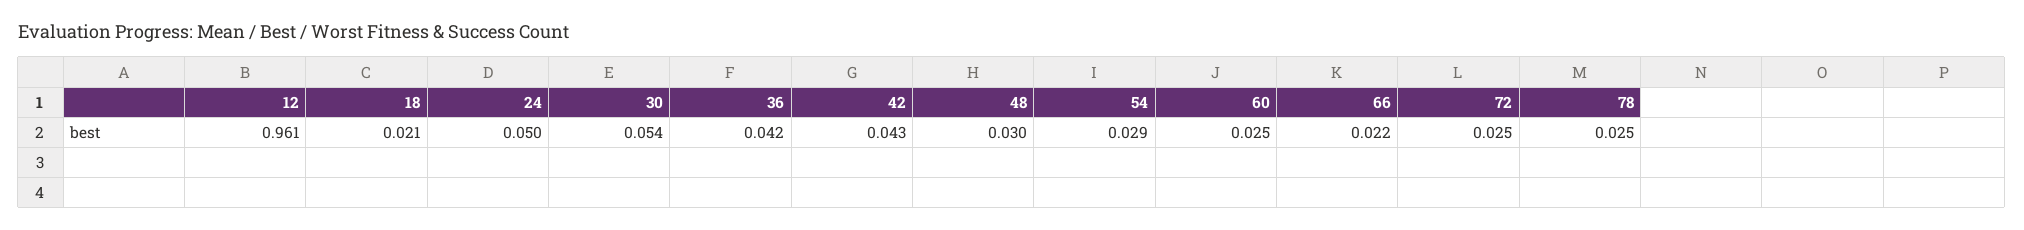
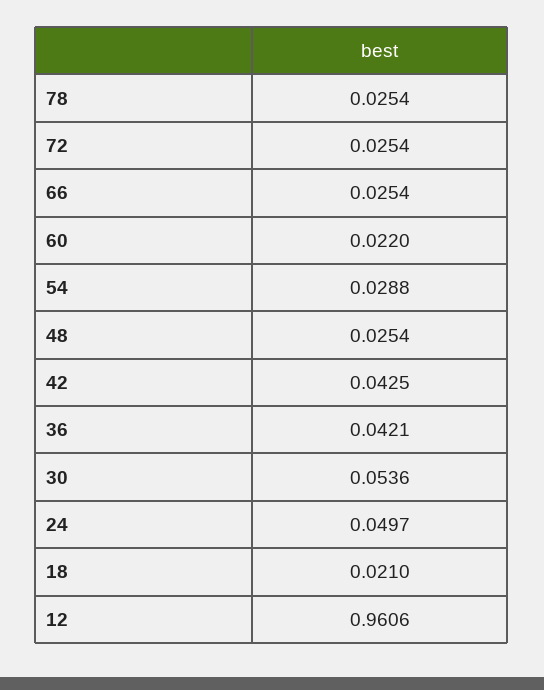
48: 0.03 -> 0.0254
60: 0.025 -> 0.022
66: 0.022 -> 0.0254

